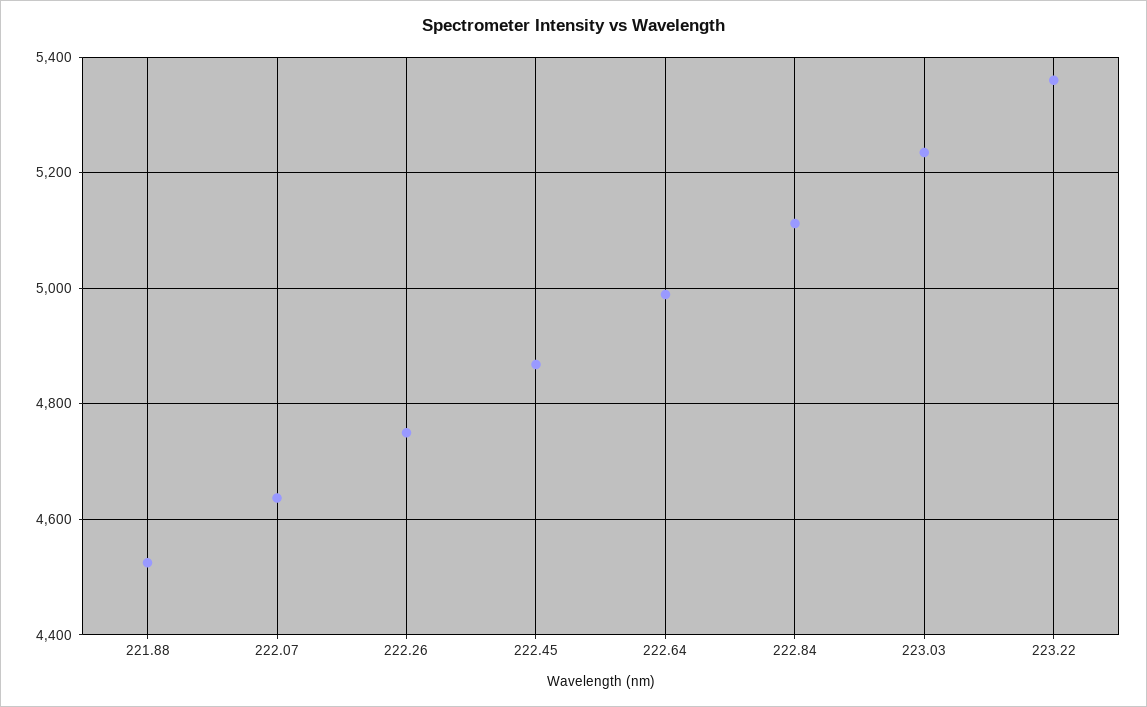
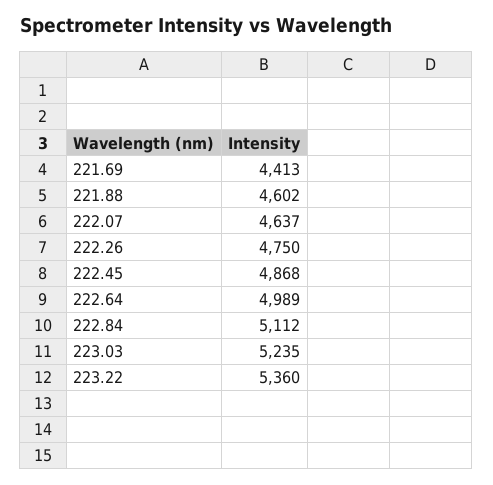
221.88: 4520 -> 4602
221.69: none -> 4413

